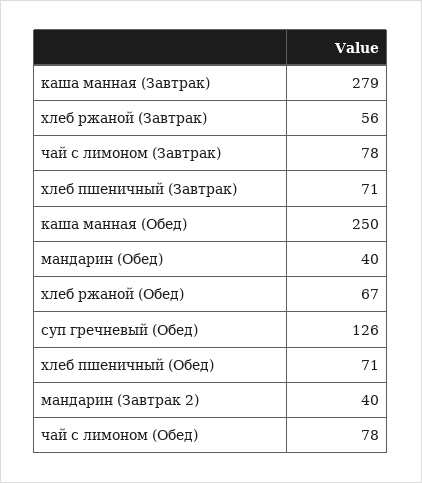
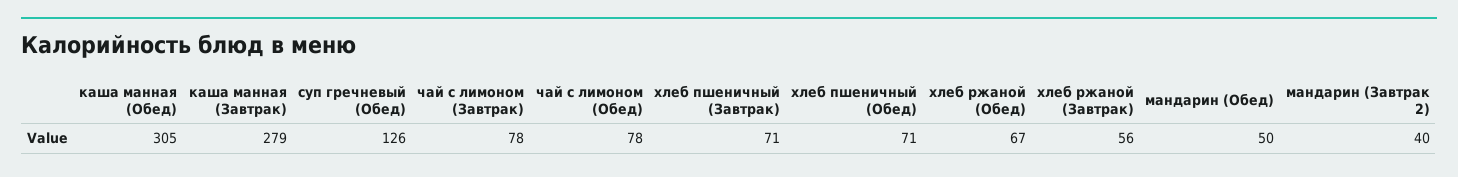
каша манная (Обед): 250 -> 305
мандарин (Обед): 40 -> 50

